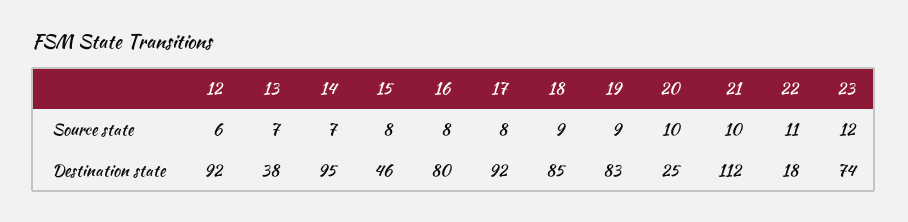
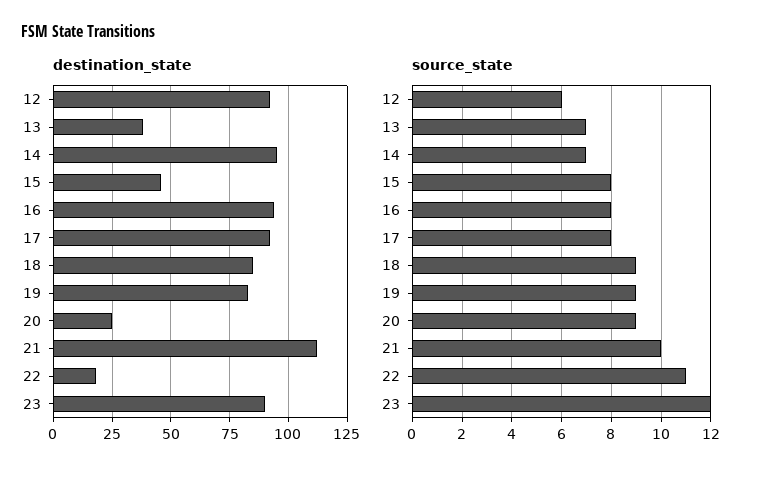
Source state, 20: 10 -> 9
Destination state, 16: 80 -> 95
Destination state, 23: 74 -> 90

